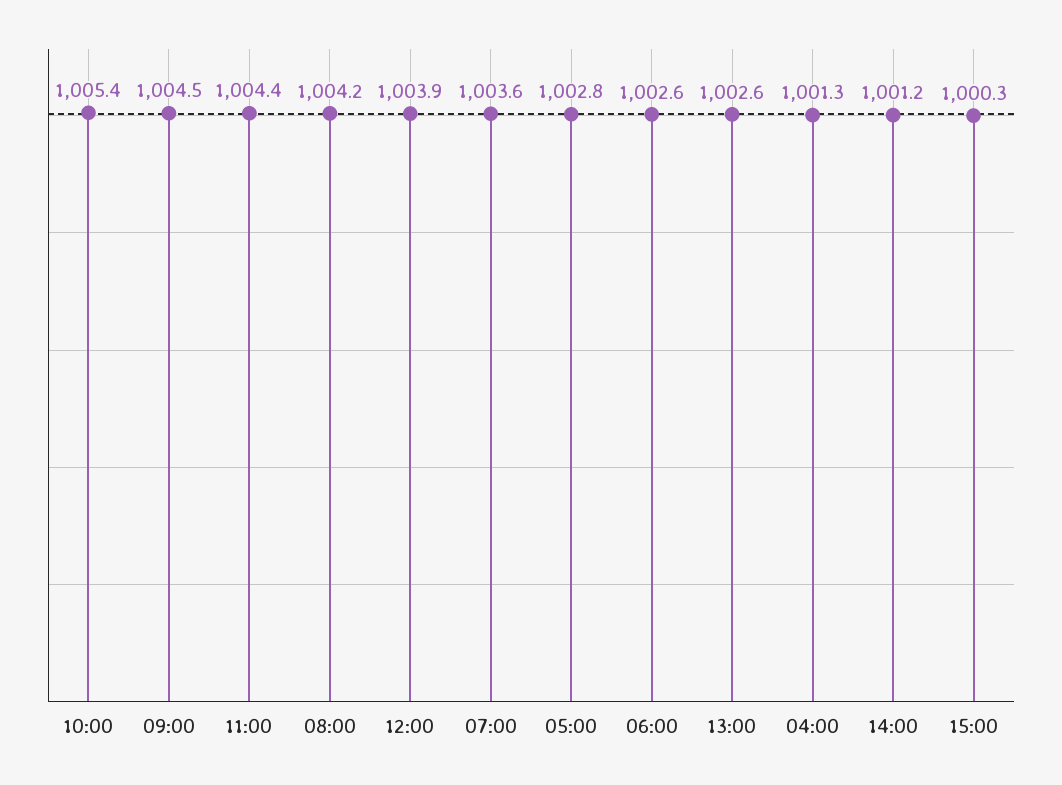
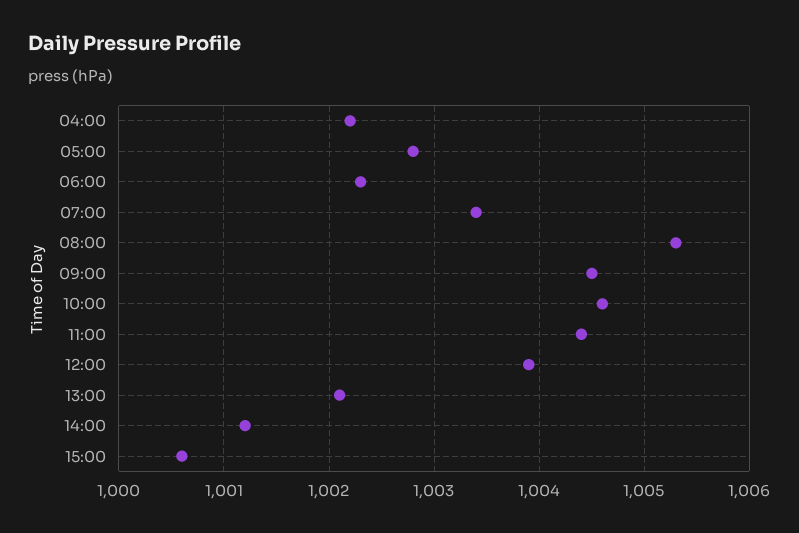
10:00: 1005.4 -> 1004.6
08:00: 1004.2 -> 1005.3
07:00: 1003.6 -> 1003.4
06:00: 1002.6 -> 1002.3
13:00: 1002.6 -> 1002.1
04:00: 1001.3 -> 1002.2
15:00: 1000.3 -> 1000.6

